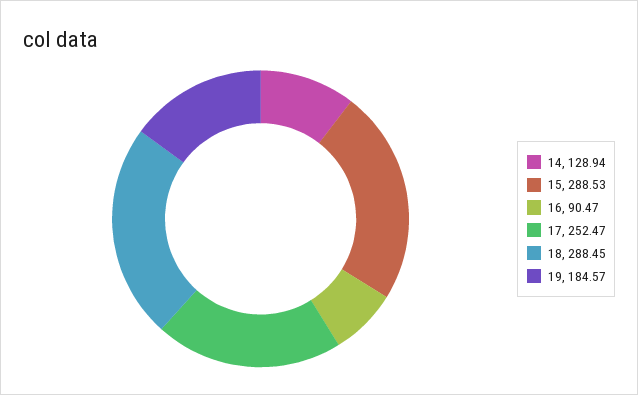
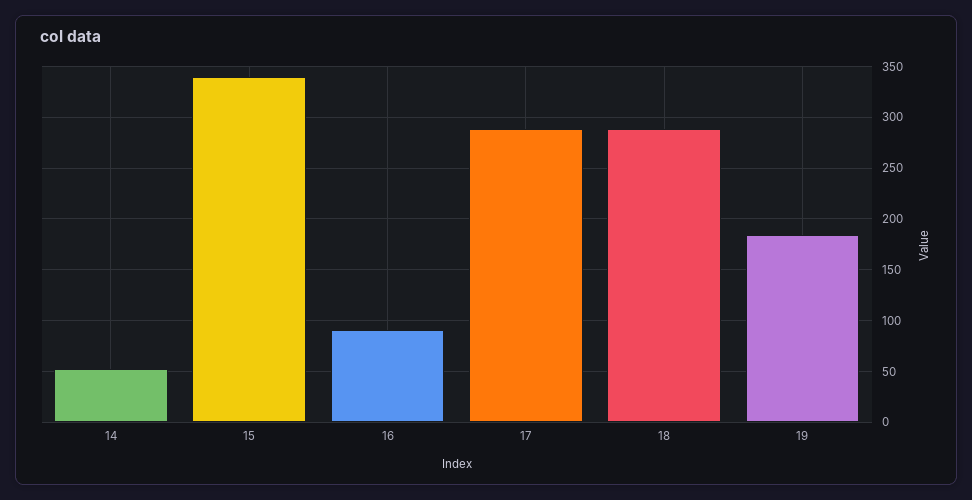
14: 128.94 -> 50
15: 288.53 -> 340
17: 252.47 -> 290

